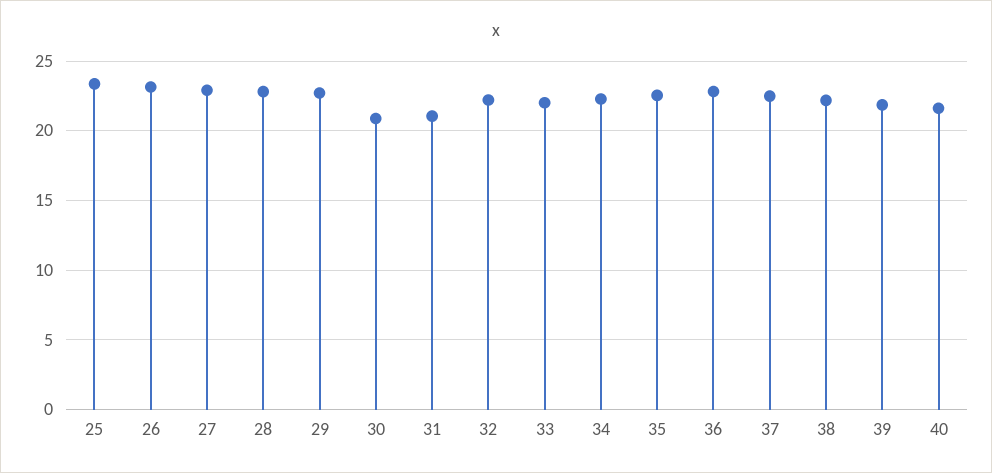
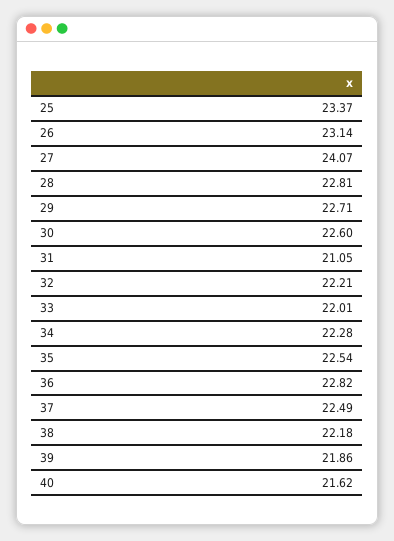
27: 23 -> 24.07
30: 21 -> 22.6

